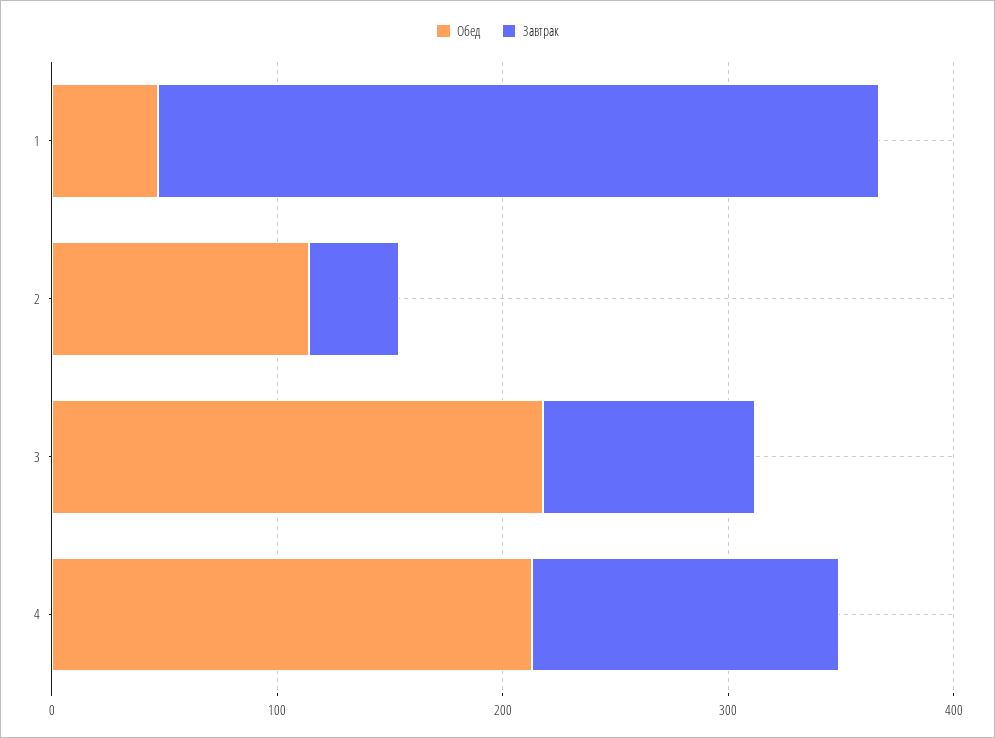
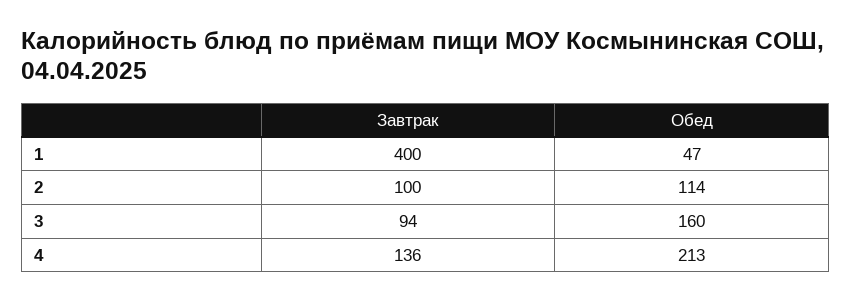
Завтрак, 1: 320 -> 400
Завтрак, 2: 40 -> 100
Обед, 3: 220 -> 160

